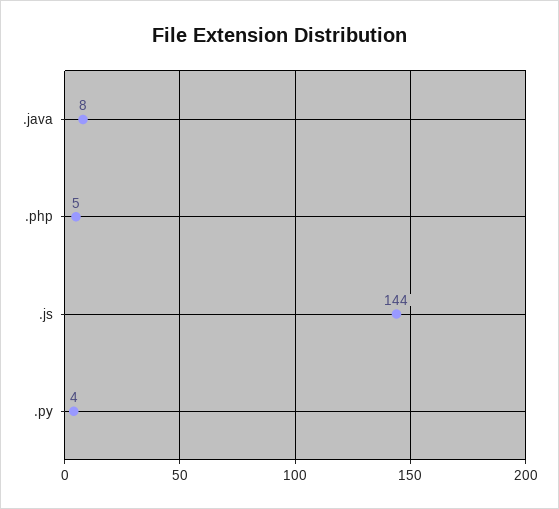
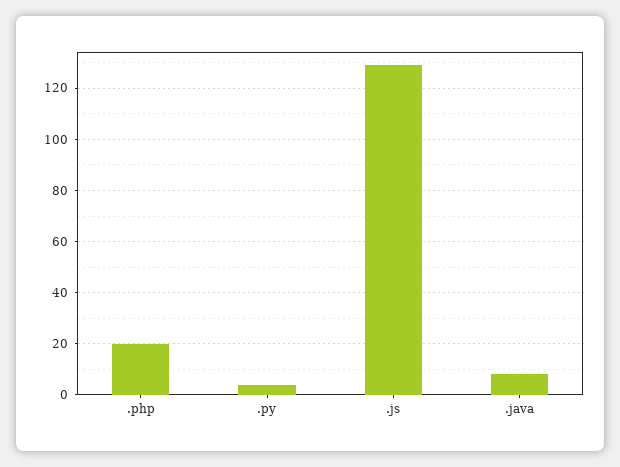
.php: 5 -> 20
.js: 144 -> 130

